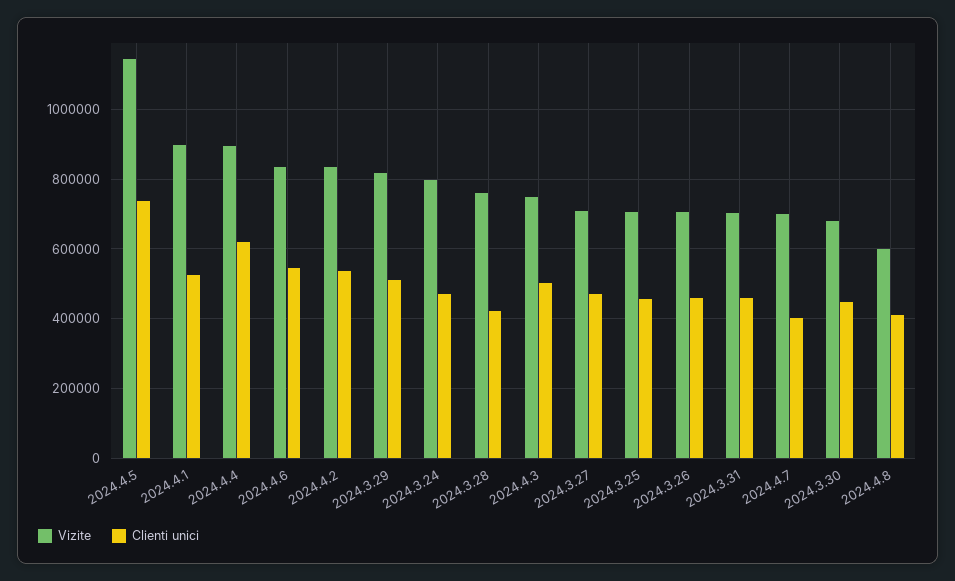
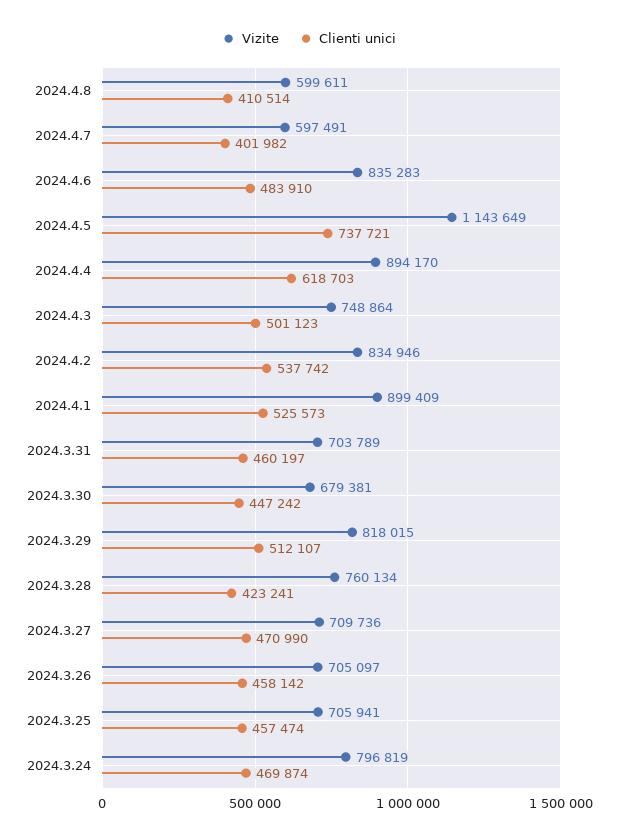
Clienti unici, 2024.4.6: 540000 -> 483910
Vizite, 2024.4.7: 700000 -> 597491

